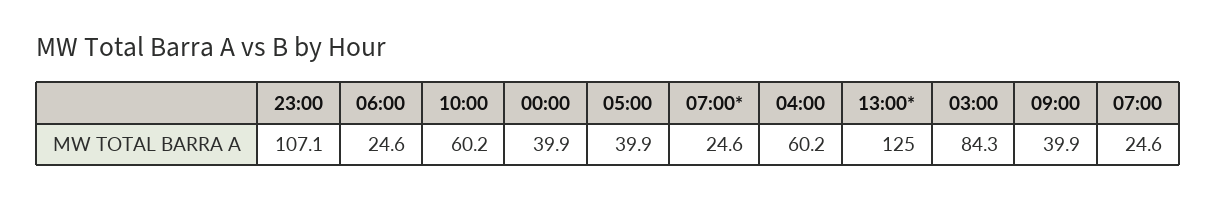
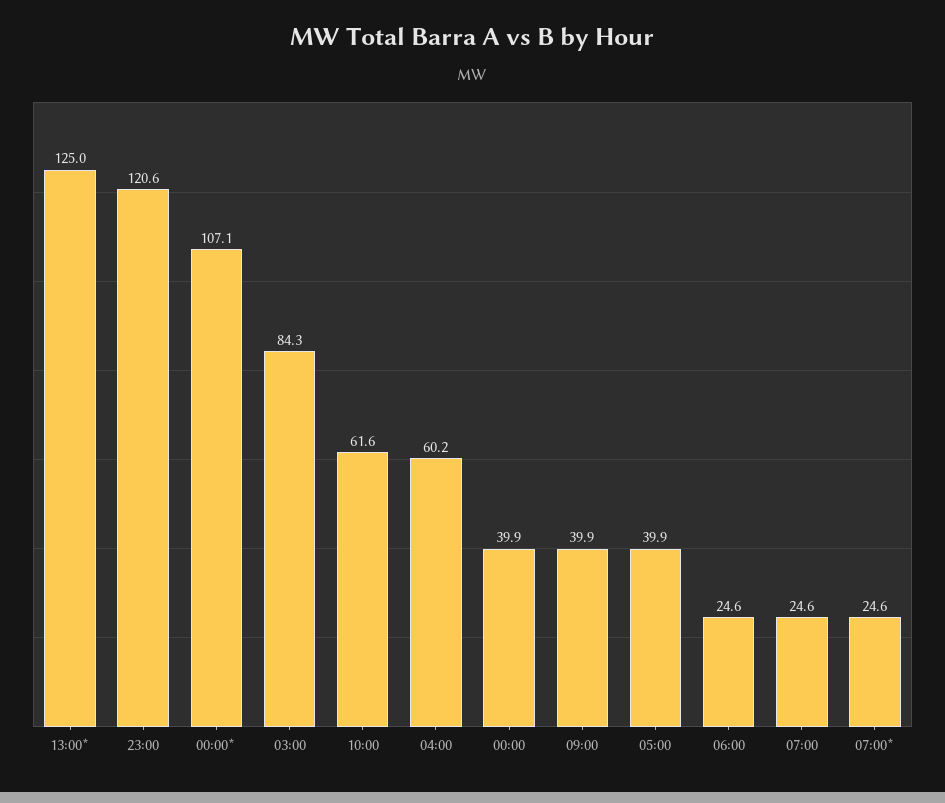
23:00: 107.1 -> 120.6
10:00: 60.2 -> 61.6
00:00*: none -> 107.1

